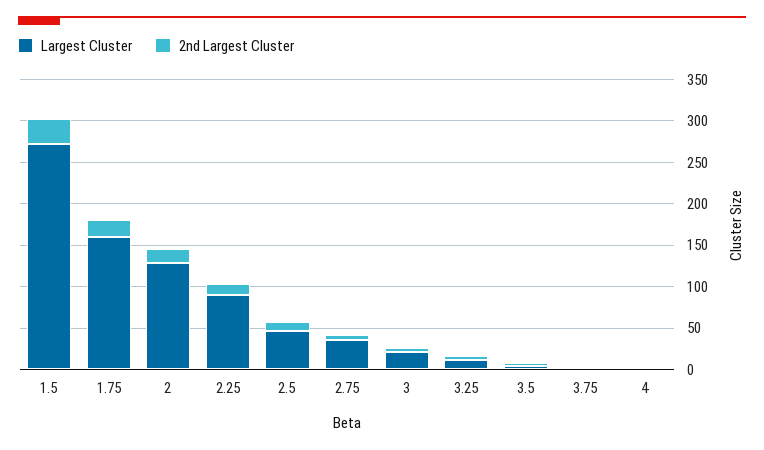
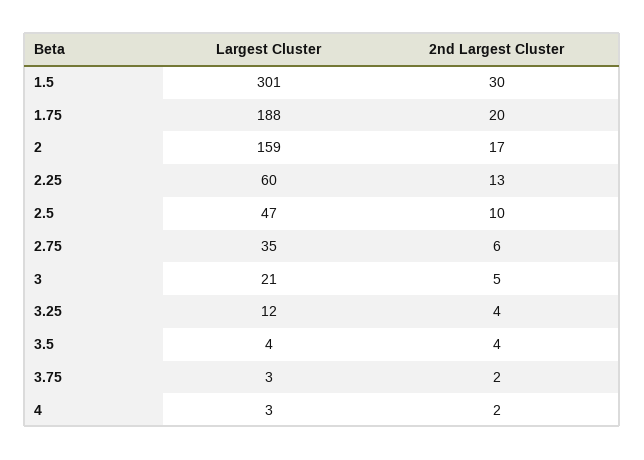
Largest Cluster, 1.5: 270 -> 301
Largest Cluster, 1.75: 160 -> 188
Largest Cluster, 2: 130 -> 159
Largest Cluster, 2.25: 90 -> 60

